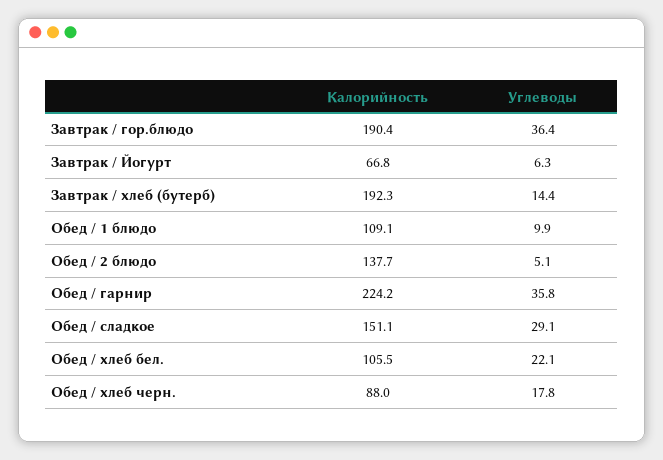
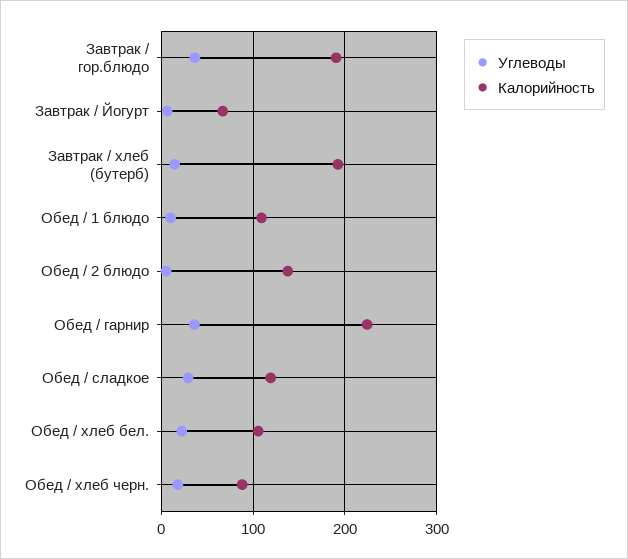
Калорийность, Обед / сладкое: 151.1 -> 120

